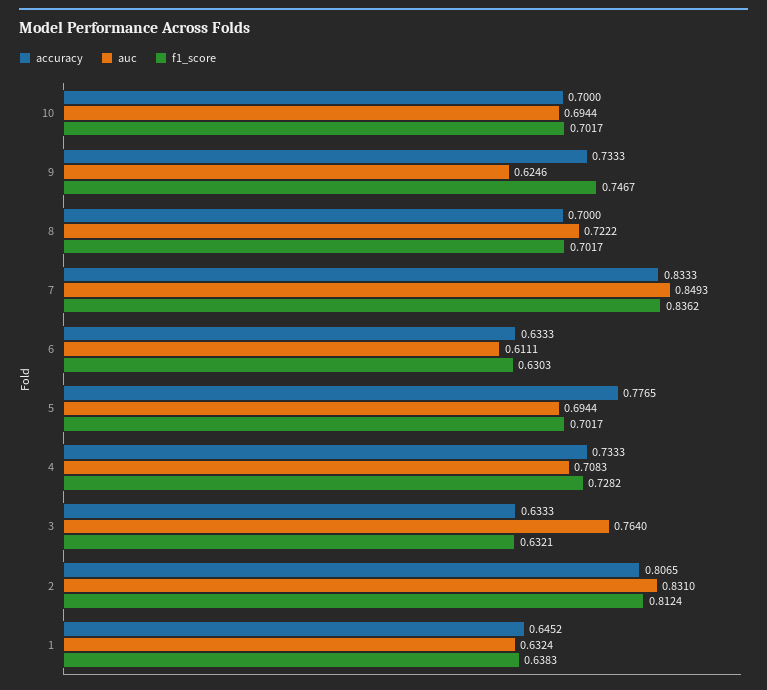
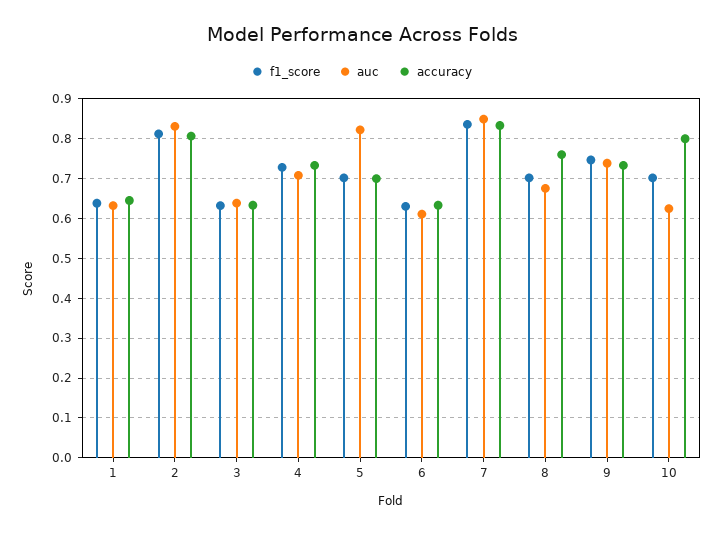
accuracy, 10: 0.7 -> 0.8
auc, 10: 0.6944 -> 0.62
auc, 9: 0.6246 -> 0.74
accuracy, 8: 0.7 -> 0.76
auc, 8: 0.7222 -> 0.68
accuracy, 5: 0.7765 -> 0.7
auc, 5: 0.6944 -> 0.82
auc, 3: 0.764 -> 0.64

